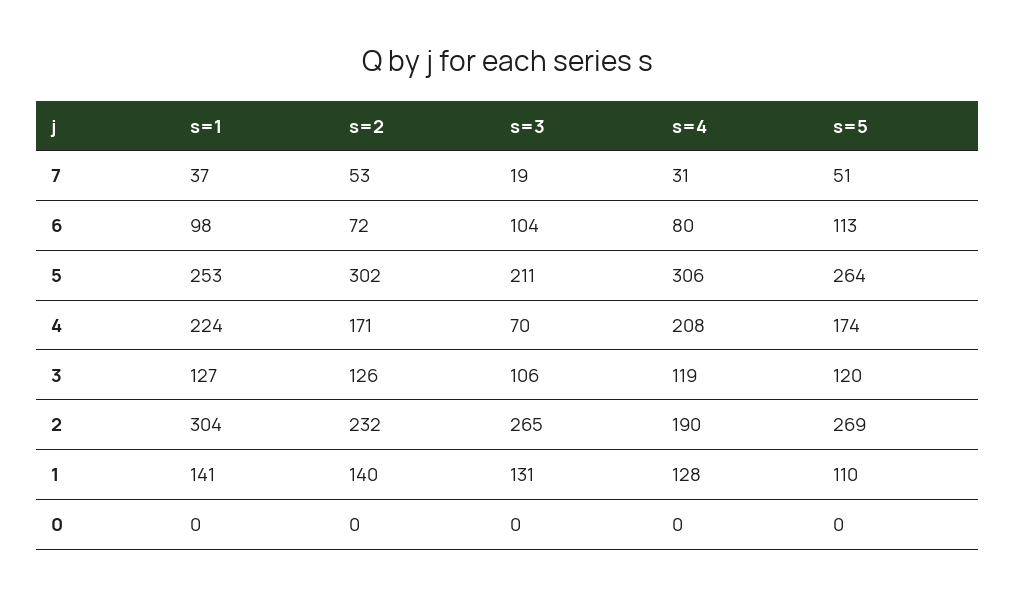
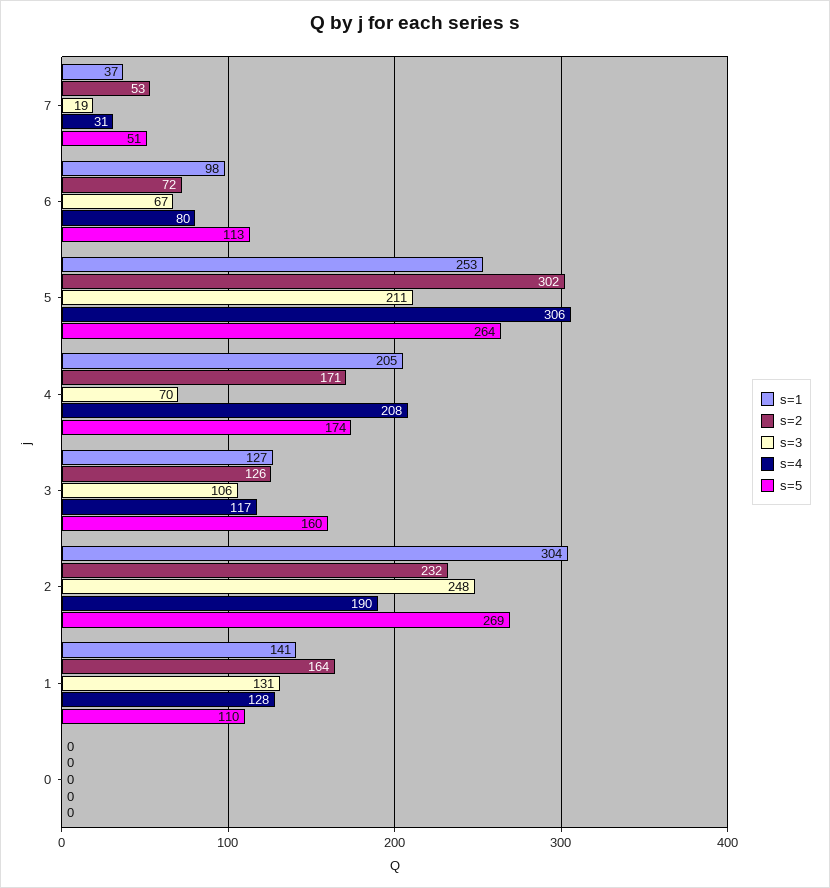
s=3, 6: 104 -> 67
s=1, 4: 224 -> 205
s=4, 3: 119 -> 117
s=5, 3: 120 -> 160
s=3, 2: 265 -> 248
s=2, 1: 140 -> 164

